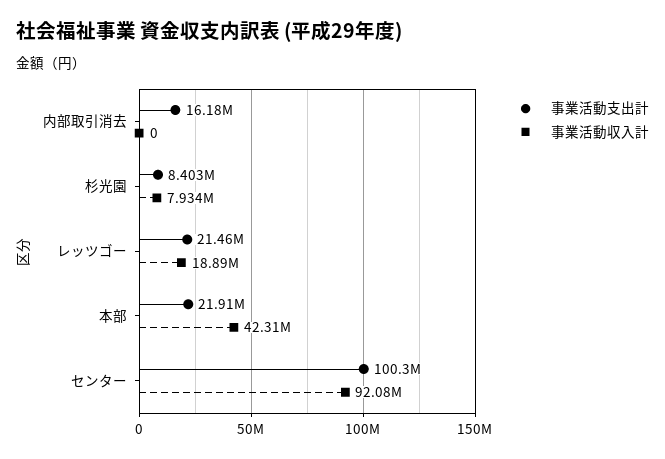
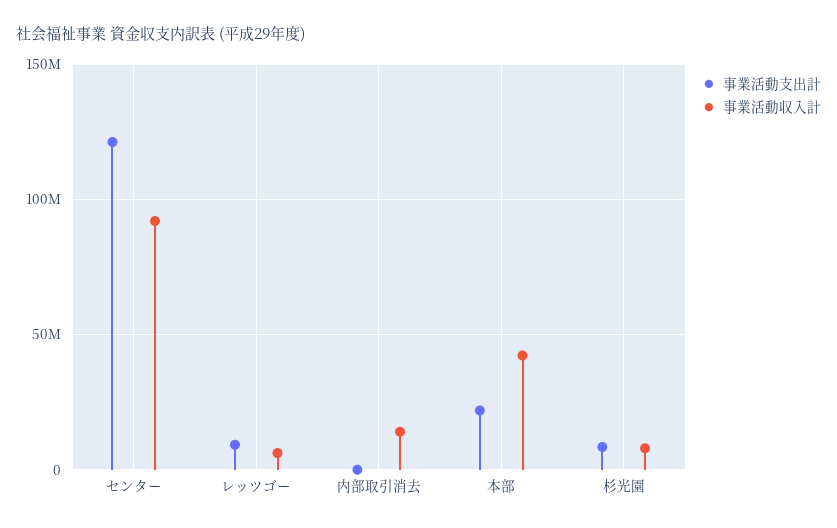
事業活動支出計, 内部取引消去: 16180000 -> 0
事業活動収入計, 内部取引消去: 0 -> 15000000
事業活動支出計, レッツゴー: 21460000 -> 10000000
事業活動収入計, レッツゴー: 18890000 -> 5000000
事業活動支出計, センター: 100300000 -> 120000000

